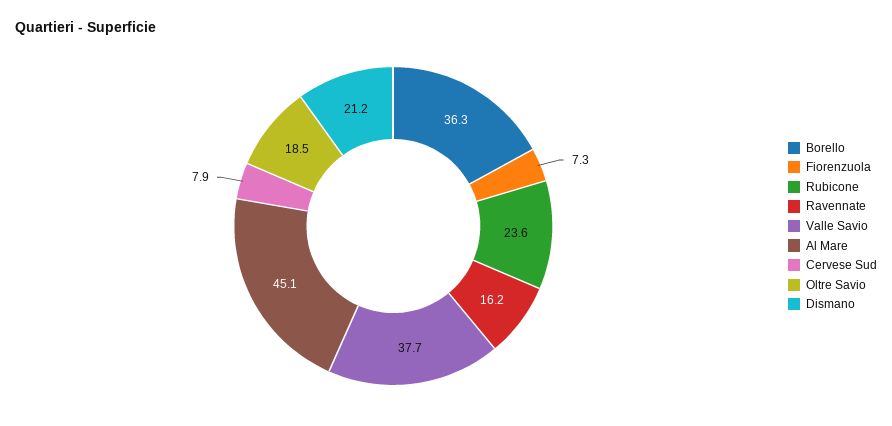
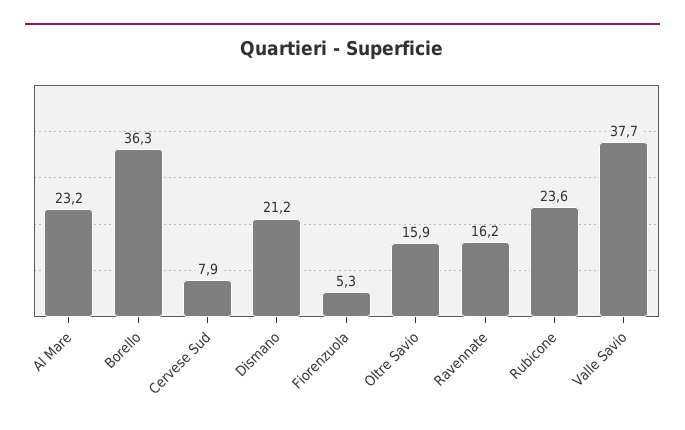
Fiorenzuola: 7.3 -> 5.3
Al Mare: 45.1 -> 23.2
Oltre Savio: 18.5 -> 15.9

